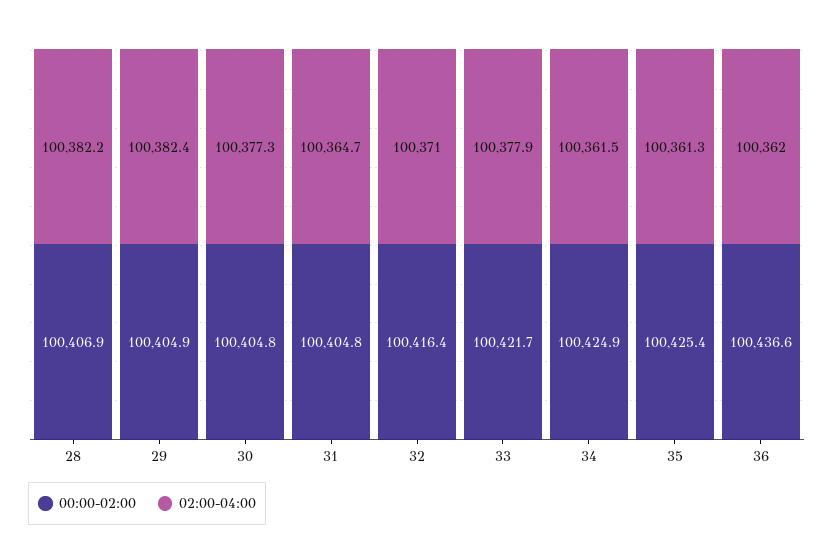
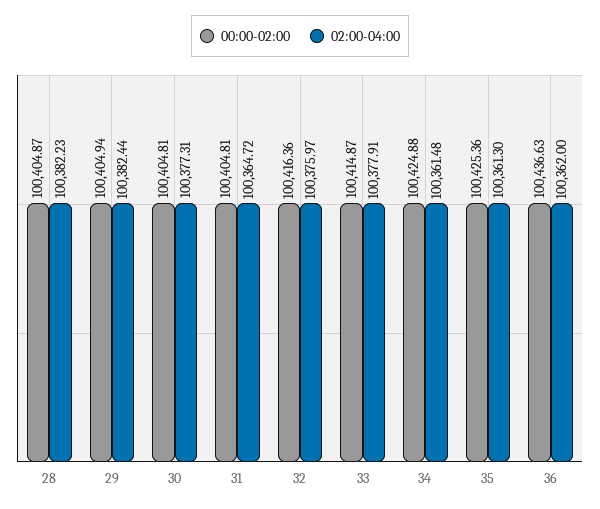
00:00-02:00, 28: 100406.9 -> 100404.87
02:00-04:00, 32: 100371 -> 100375.97
00:00-02:00, 33: 100421.7 -> 100414.87

